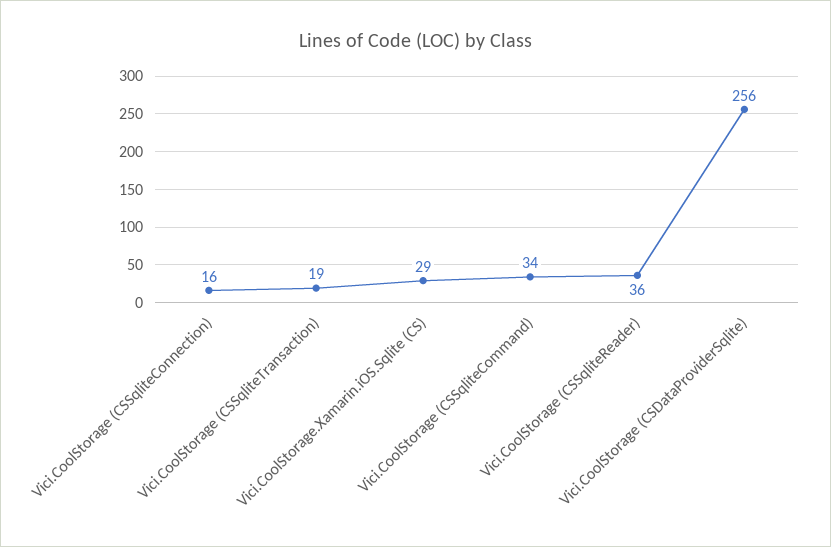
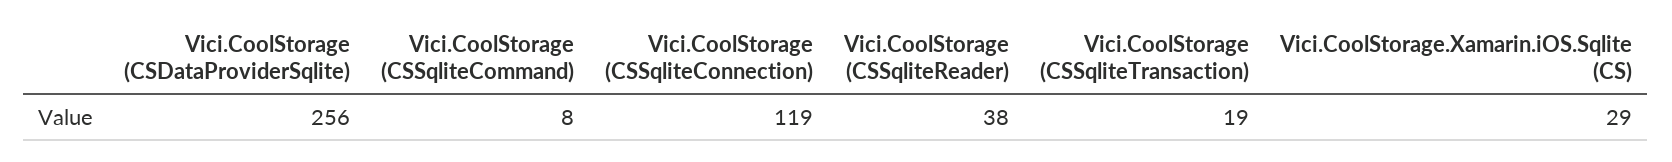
Vici.CoolStorage (CSSqliteConnection): 16 -> 119
Vici.CoolStorage (CSSqliteCommand): 34 -> 8
Vici.CoolStorage (CSSqliteReader): 36 -> 38

